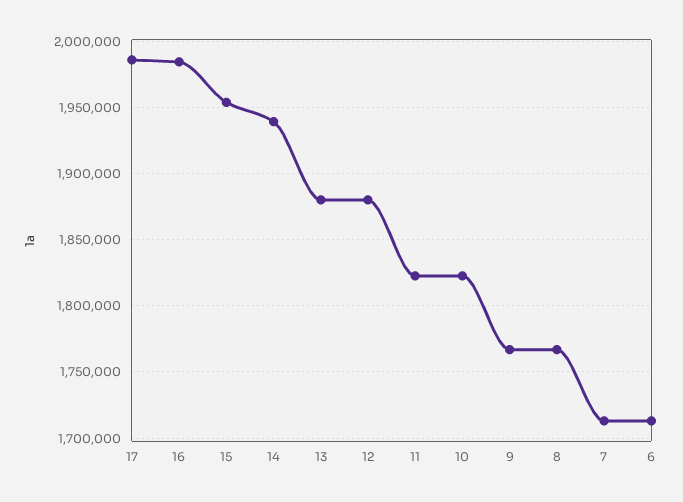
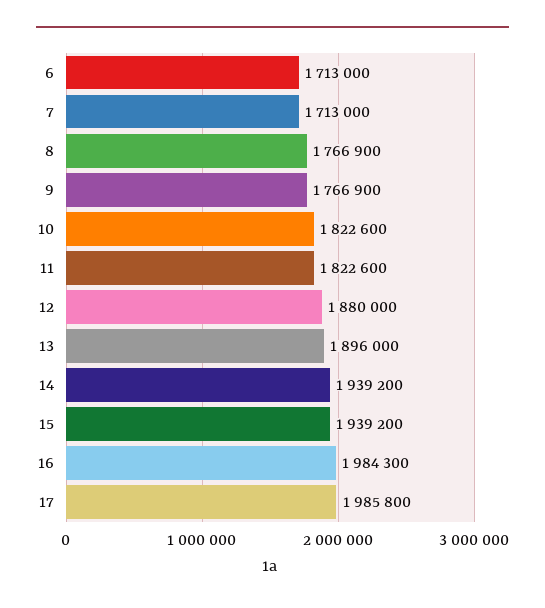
15: 1955000 -> 1939200
13: 1880000 -> 1896000

